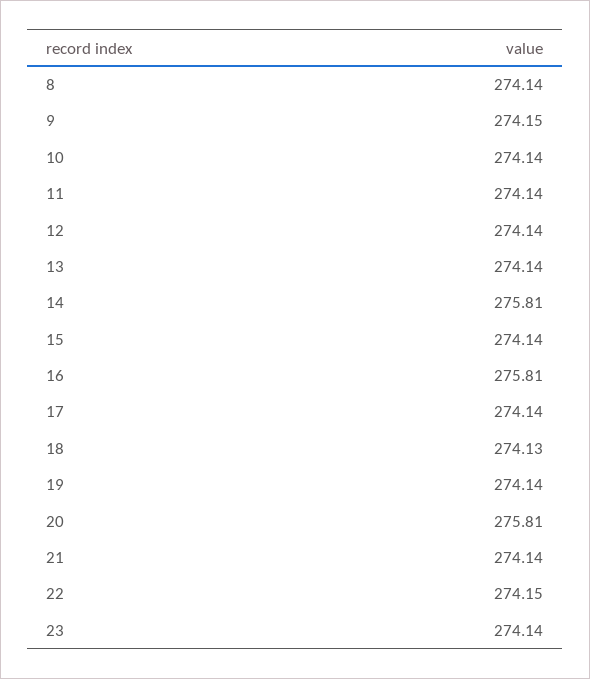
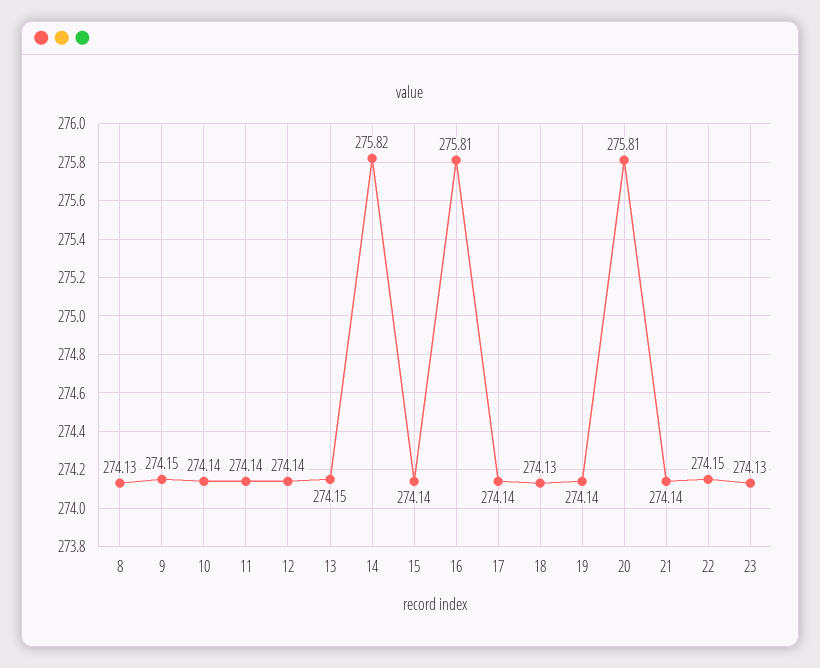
8: 274.14 -> 274.13
13: 274.14 -> 274.15
14: 275.81 -> 275.82
23: 274.14 -> 274.13

